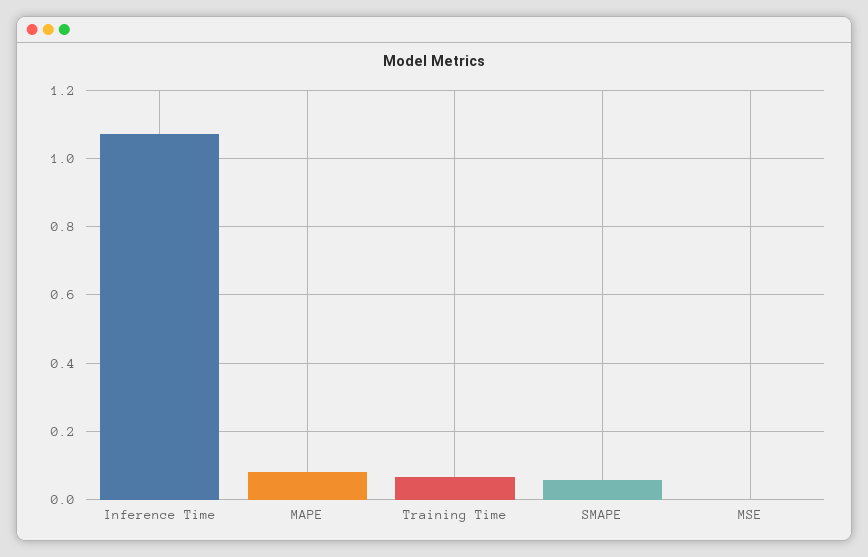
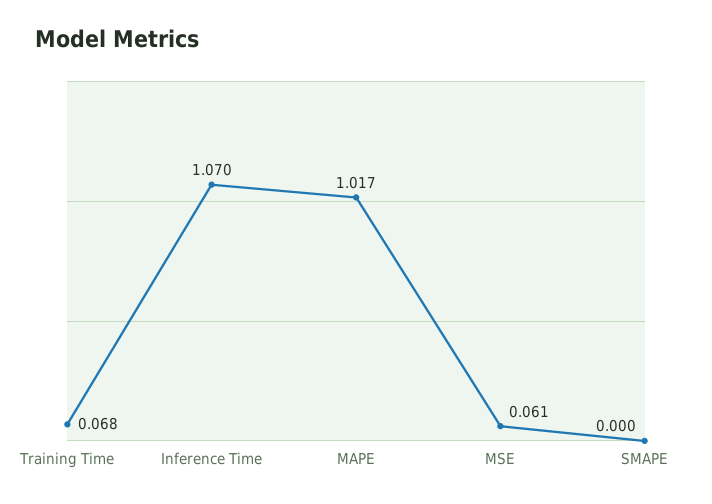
MAPE: 0.08 -> 1.017
SMAPE: 0.06 -> 0
MSE: 0 -> 0.061

